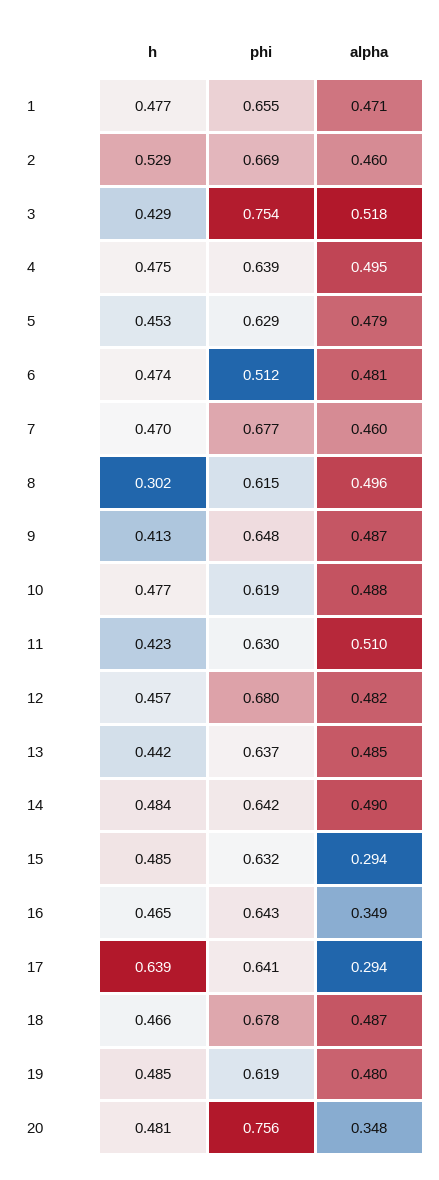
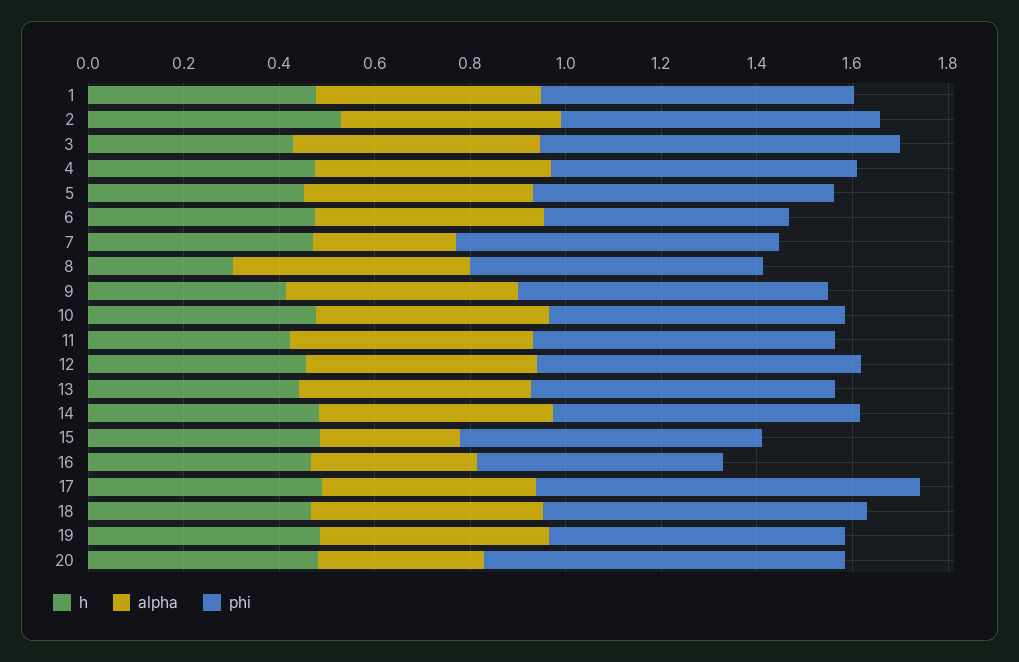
alpha, 7: 0.46 -> 0.3
phi, 16: 0.643 -> 0.5
h, 17: 0.639 -> 0.5
phi, 17: 0.641 -> 0.8
alpha, 17: 0.294 -> 0.45

